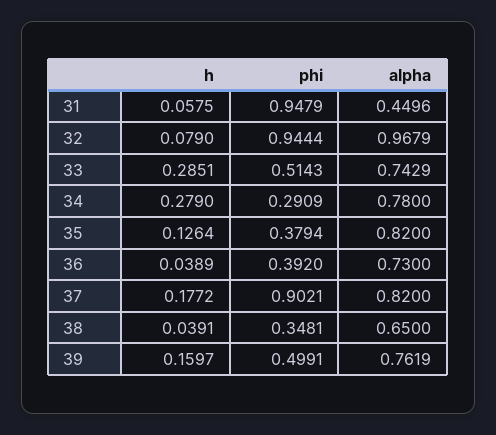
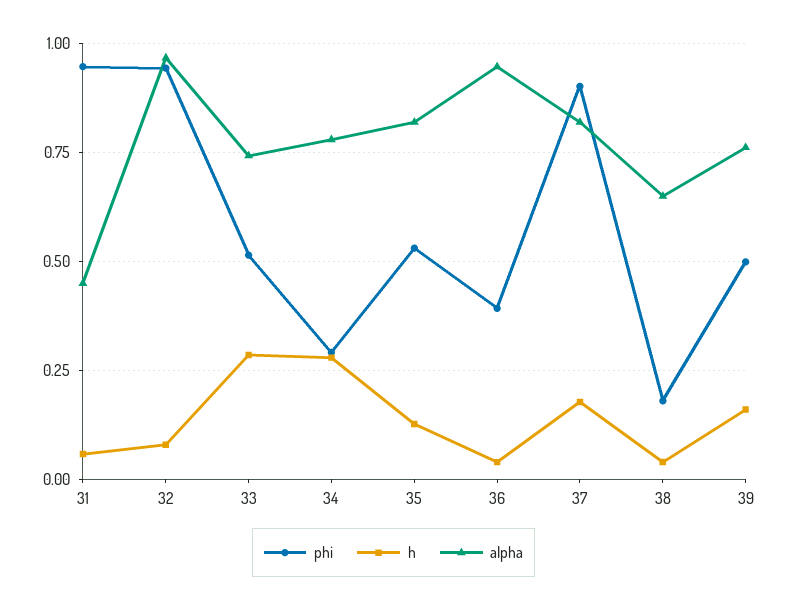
phi, 35: 0.3794 -> 0.525
alpha, 36: 0.73 -> 0.95
phi, 38: 0.3481 -> 0.175

